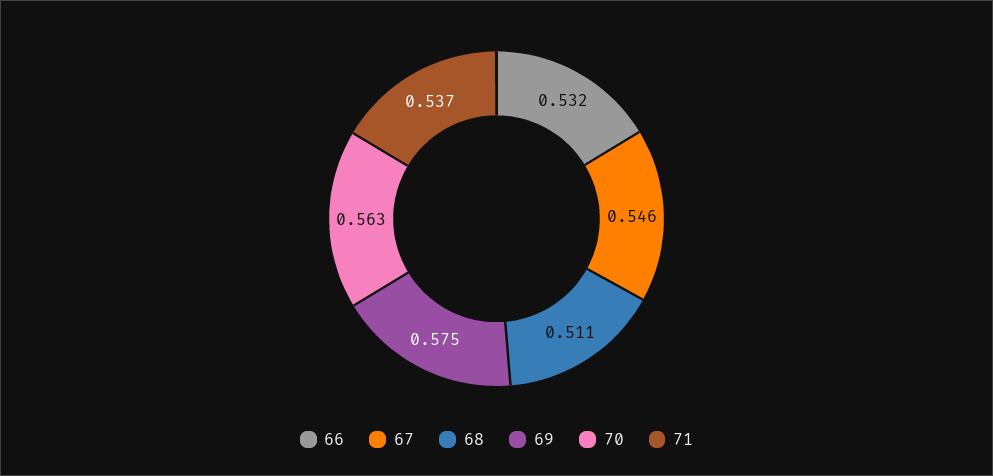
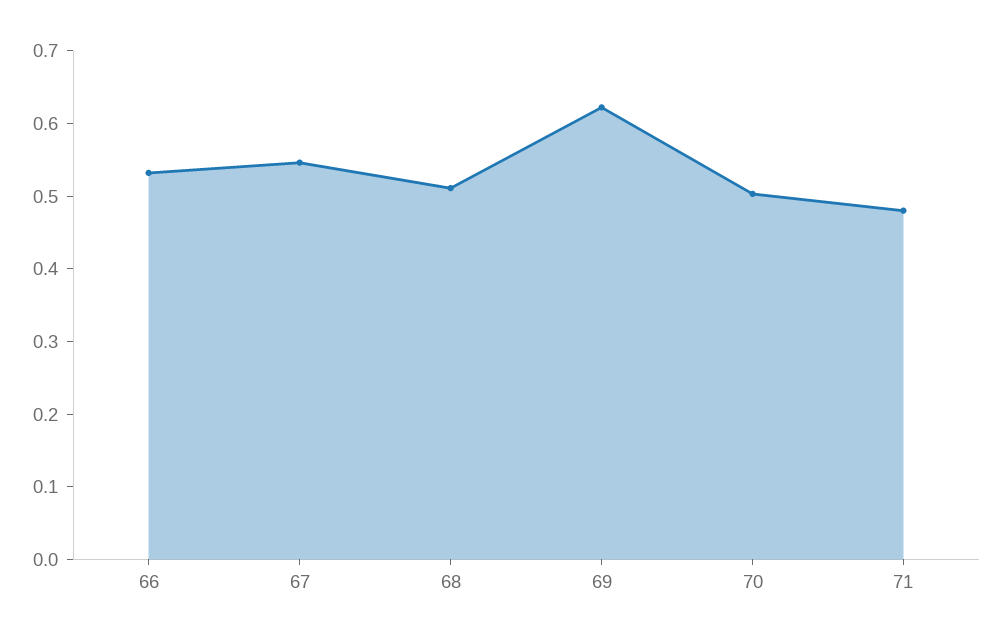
69: 0.575 -> 0.62
70: 0.563 -> 0.5
71: 0.537 -> 0.48

